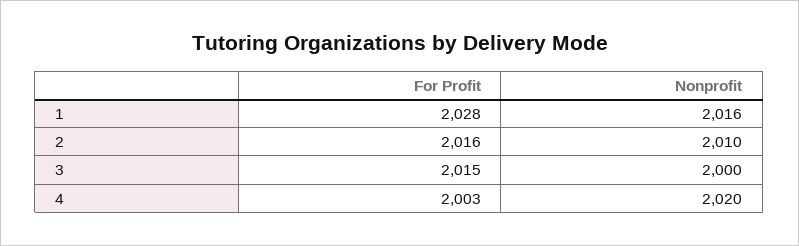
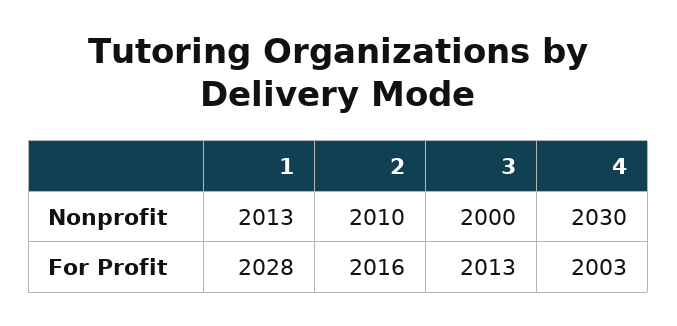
Nonprofit, 1: 2016 -> 2013
For Profit, 3: 2015 -> 2013
Nonprofit, 4: 2020 -> 2030

